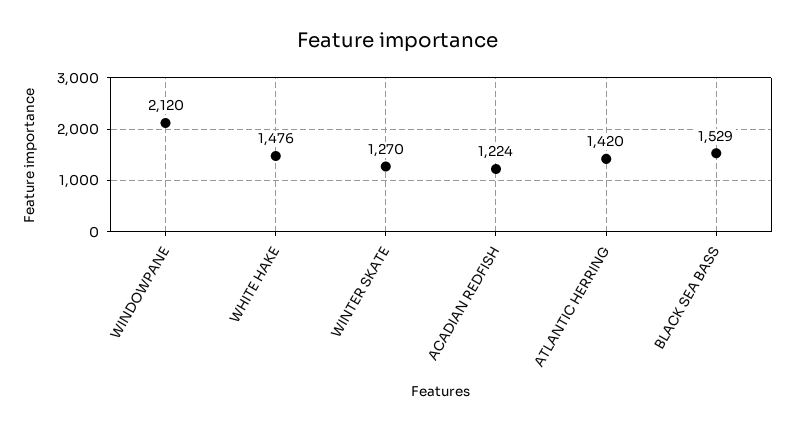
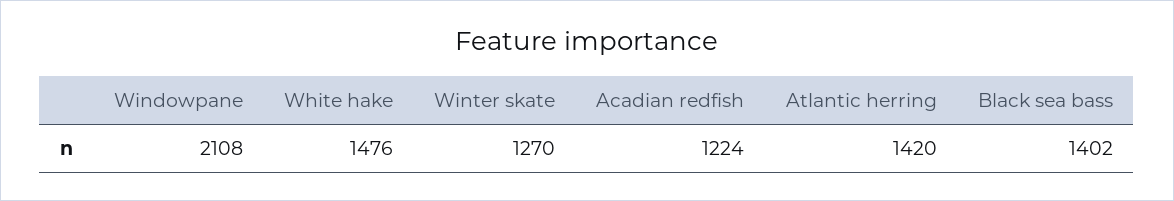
WINDOWPANE: 2120 -> 2108
BLACK SEA BASS: 1529 -> 1402

